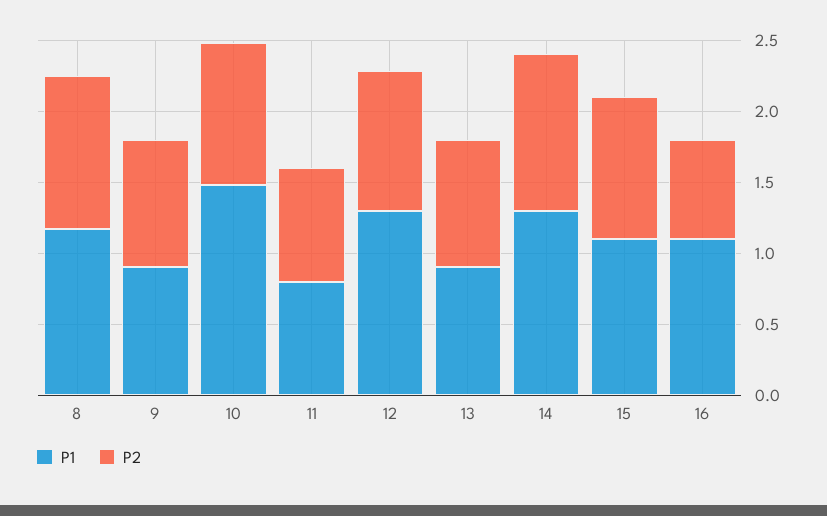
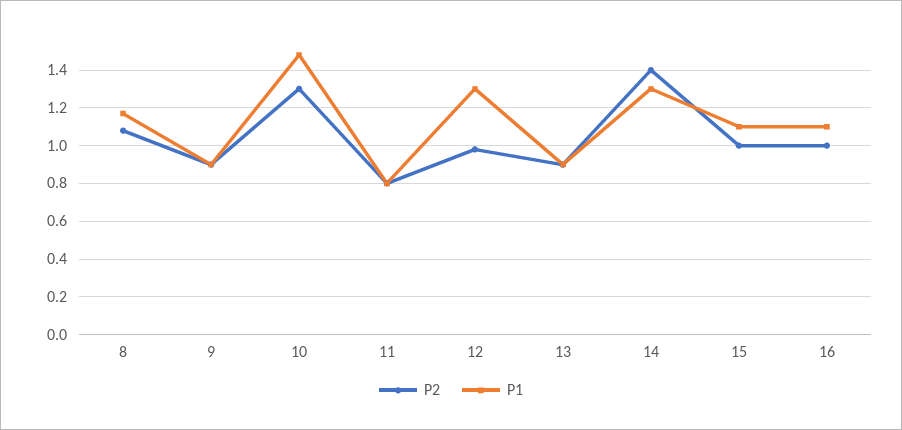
P2, 10: 1 -> 1.3
P2, 14: 1.1 -> 1.4
P2, 16: 0.7 -> 1

